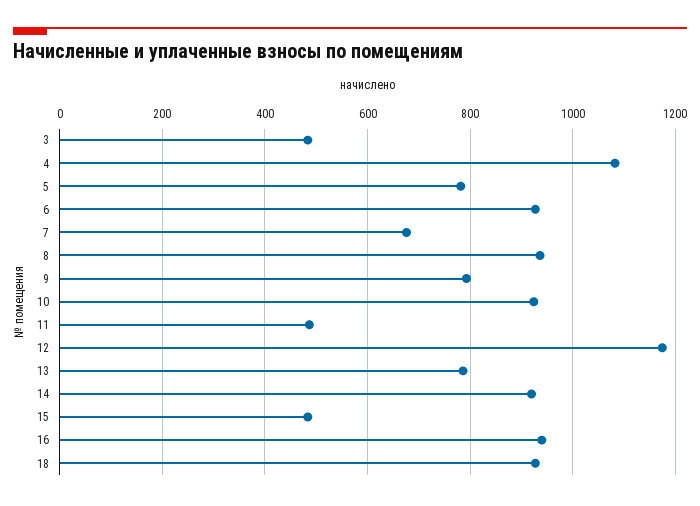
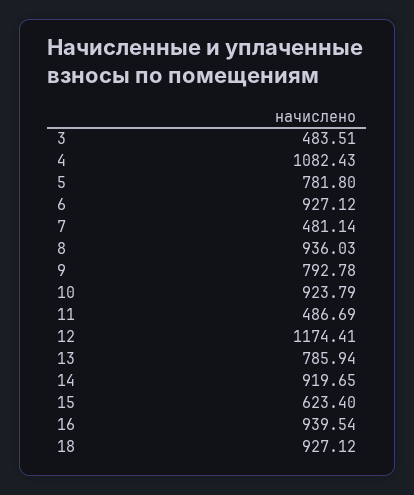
7: 680 -> 481.14
15: 480 -> 623.4

